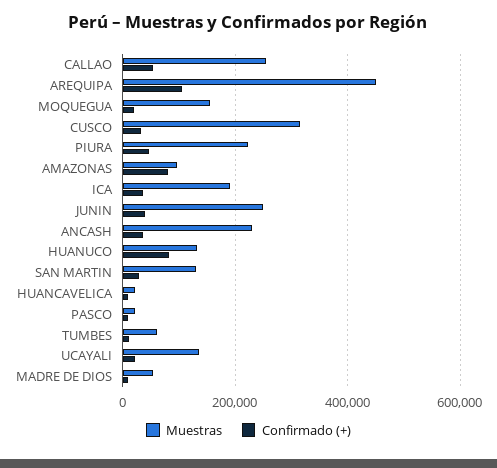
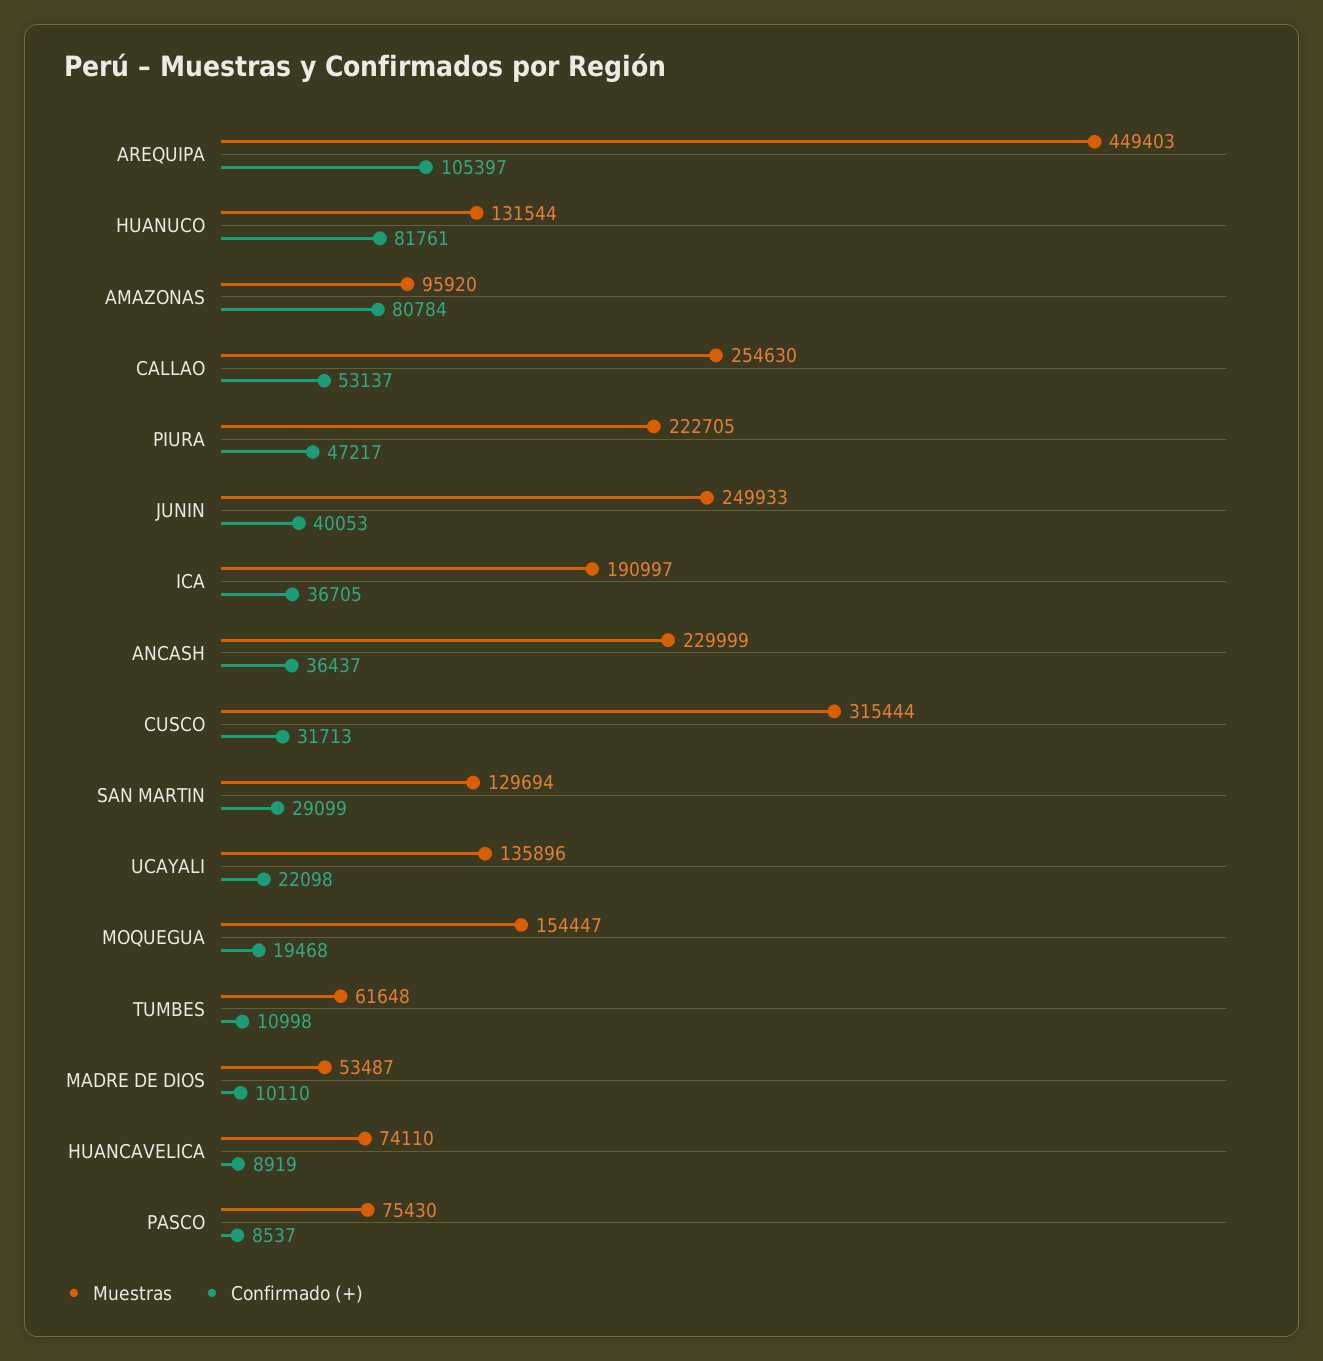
Muestras, HUANCAVELICA: 20000 -> 74110
Muestras, PASCO: 20000 -> 75430

